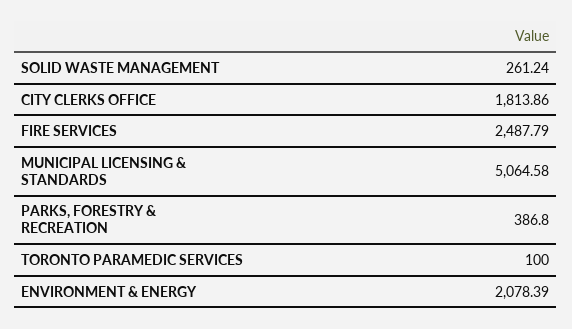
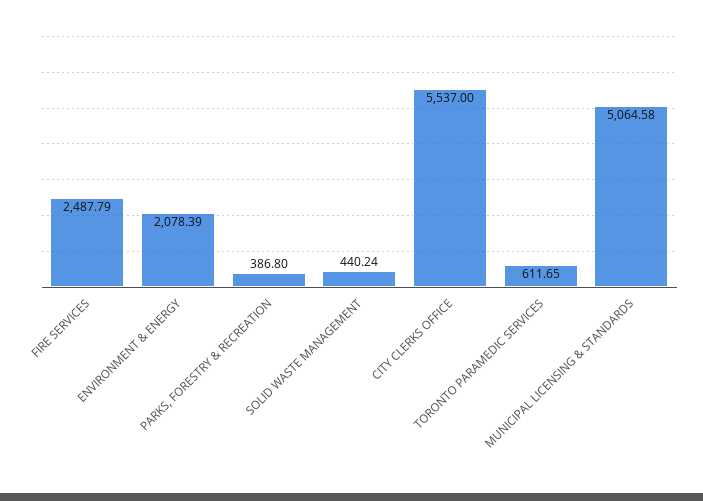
SOLID WASTE MANAGEMENT: 261.24 -> 440.24
CITY CLERKS OFFICE: 1813.86 -> 5537
TORONTO PARAMEDIC SERVICES: 100 -> 611.65

